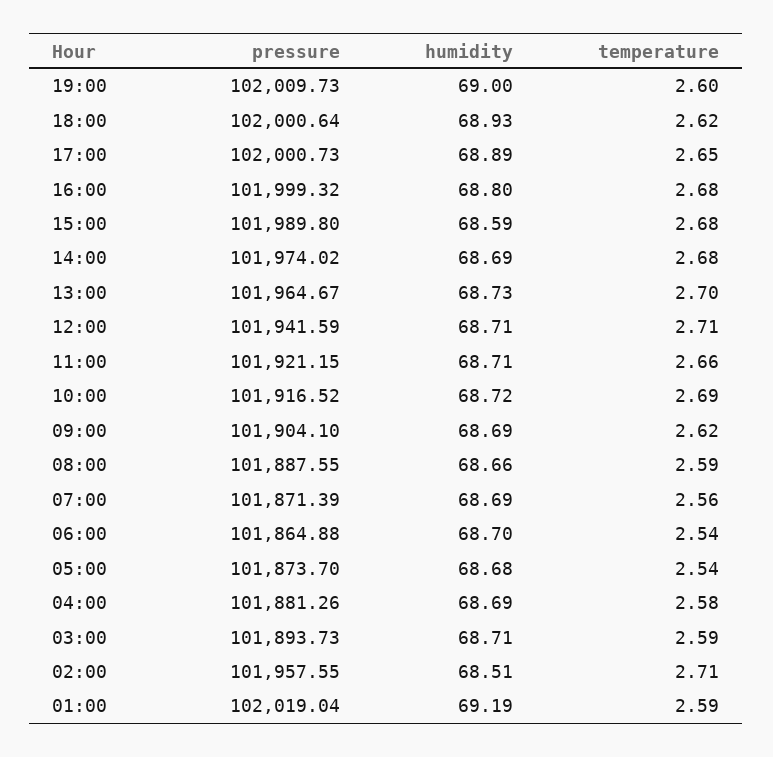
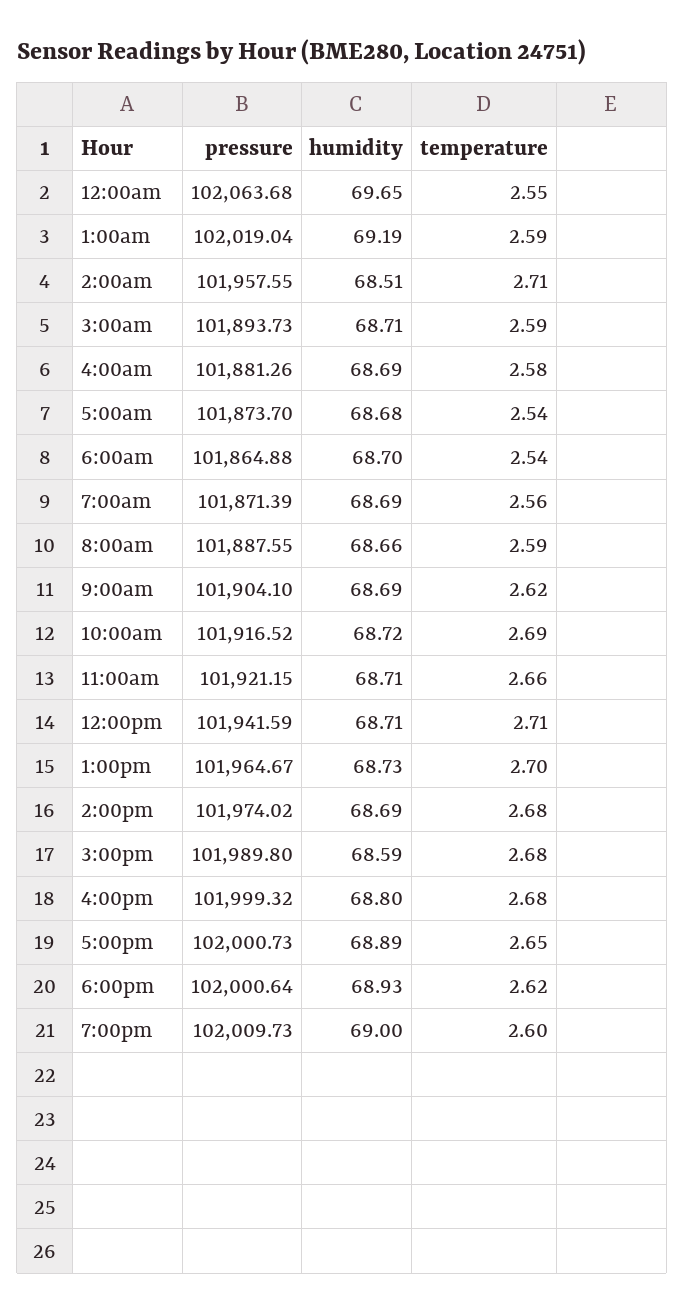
pressure, 12:00am: none -> 102063.68
humidity, 12:00am: none -> 69.65
temperature, 12:00am: none -> 2.55

